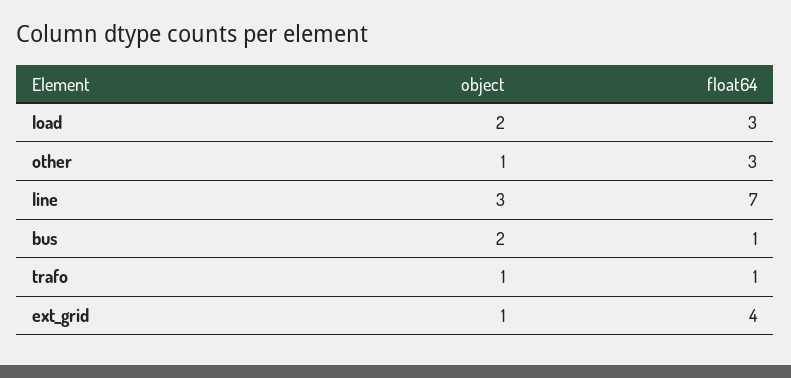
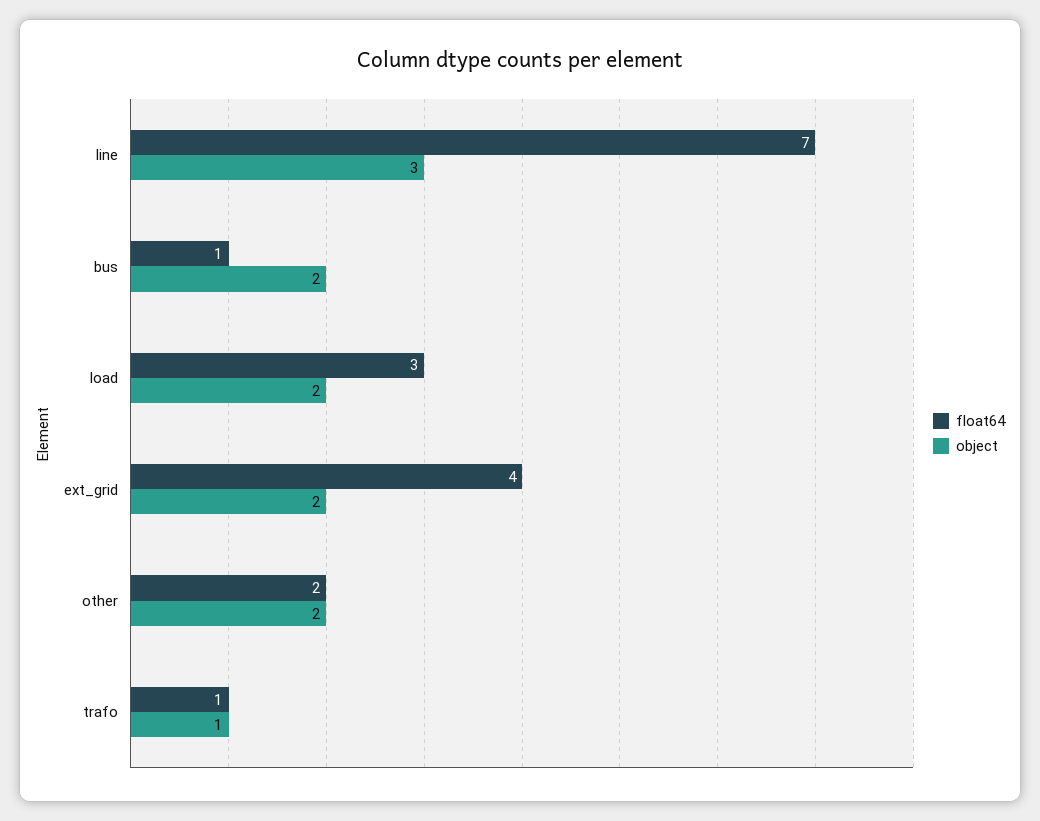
object, other: 1 -> 2
float64, other: 3 -> 2
object, ext_grid: 1 -> 2

